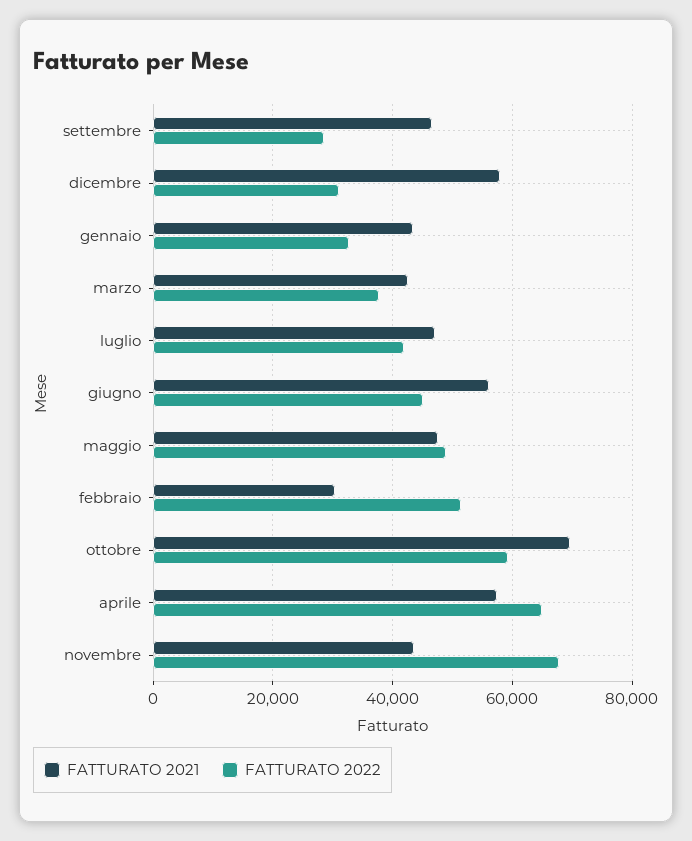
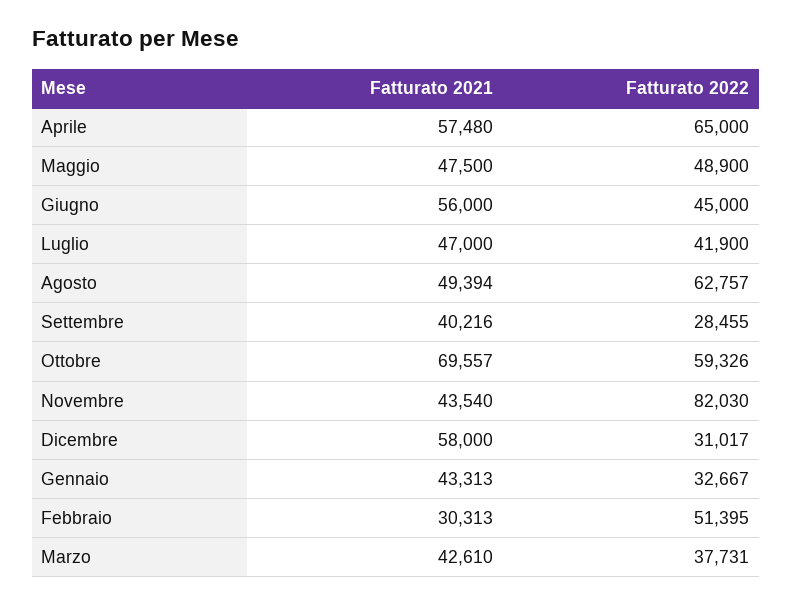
FATTURATO 2021, settembre: 46000 -> 40216
FATTURATO 2022, novembre: 68000 -> 82030
FATTURATO 2021, Agosto: none -> 49394
FATTURATO 2022, Agosto: none -> 62757

